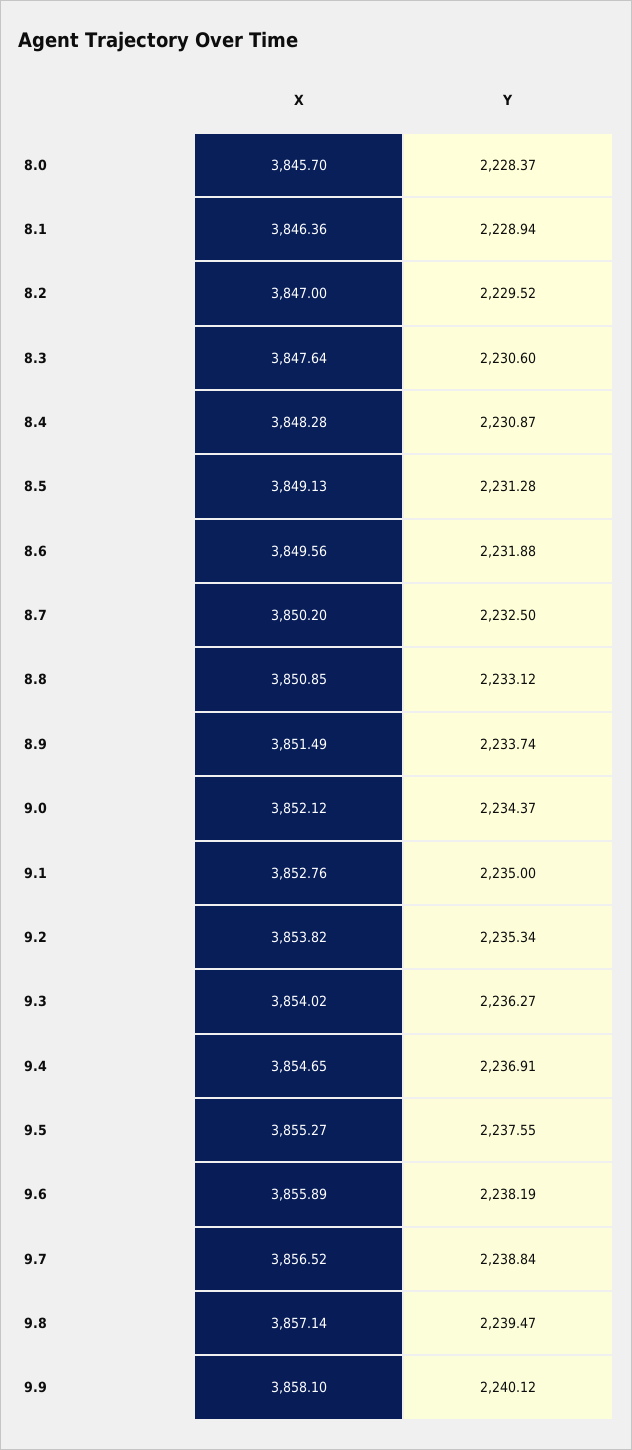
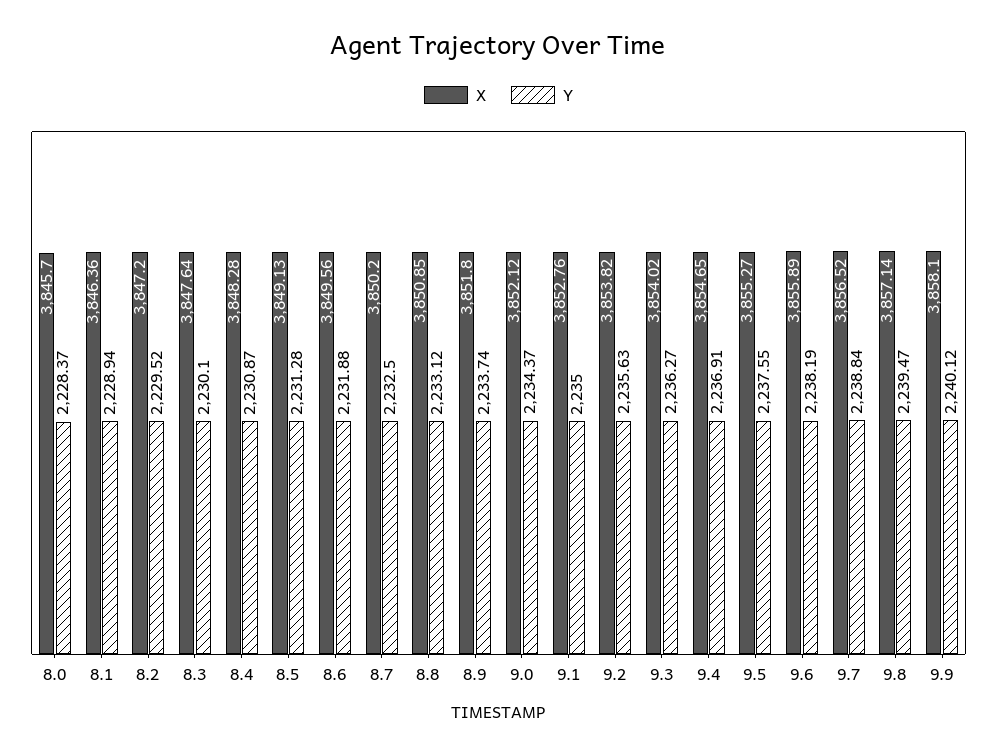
X, 8.2: 3847 -> 3847.2
Y, 8.3: 2230.6 -> 2230.1
X, 8.9: 3851.49 -> 3851.8
Y, 9.2: 2235.34 -> 2235.63

